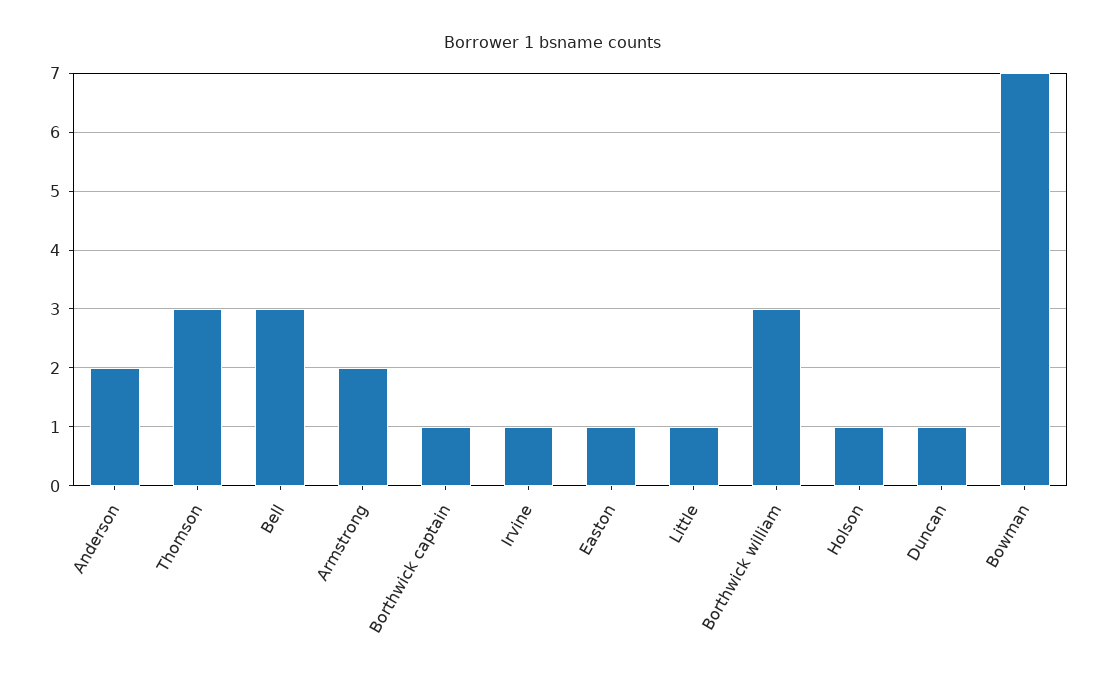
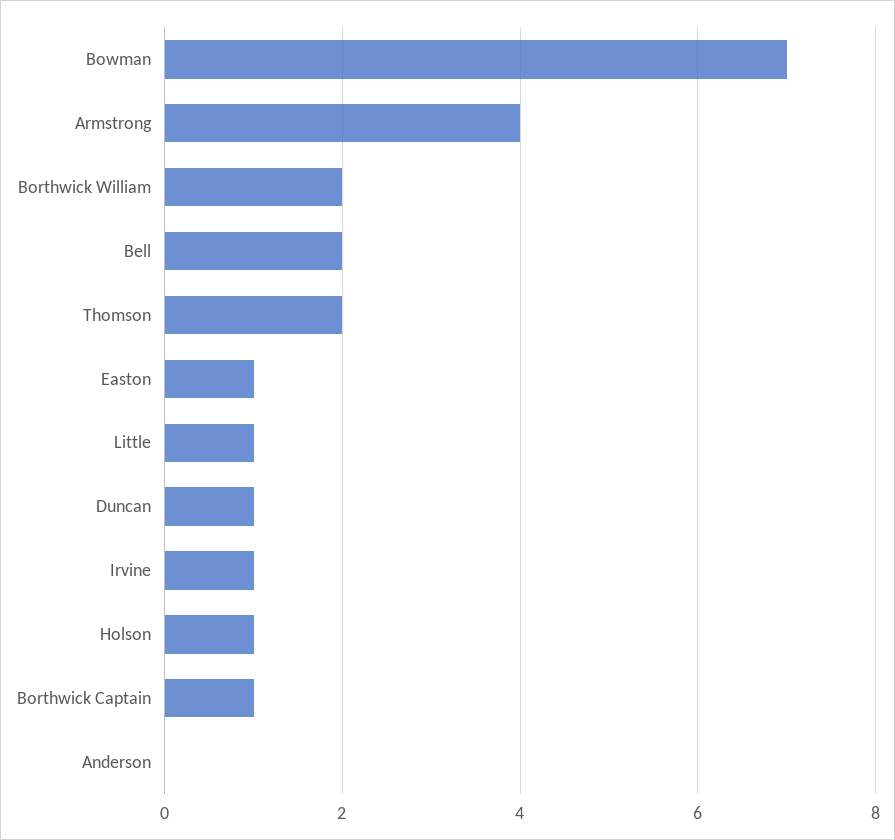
Anderson: 2 -> 0
Thomson: 3 -> 2
Bell: 3 -> 2
Armstrong: 2 -> 4
Borthwick william: 3 -> 2

